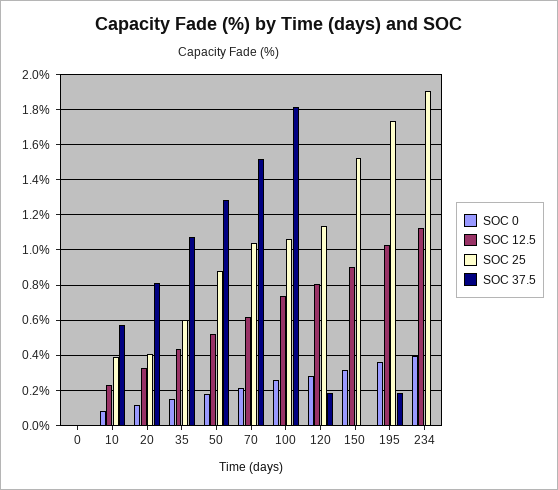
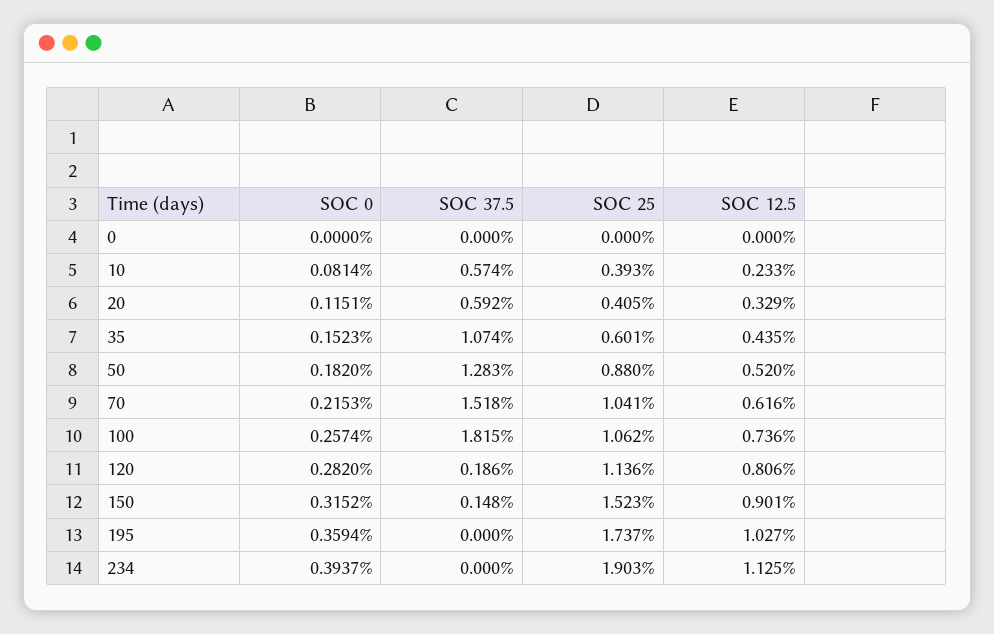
SOC 37.5, 20: 0.8 -> 0.592
SOC 37.5, 150: 0 -> 0.148
SOC 37.5, 195: 0.2 -> 0

